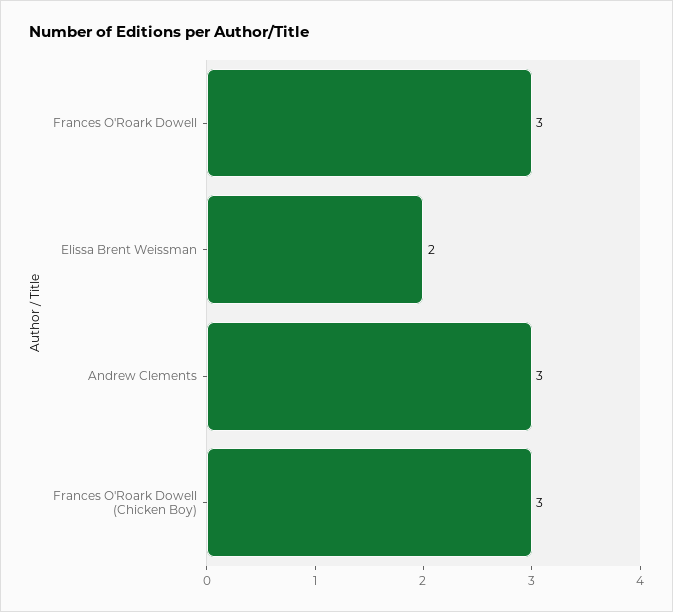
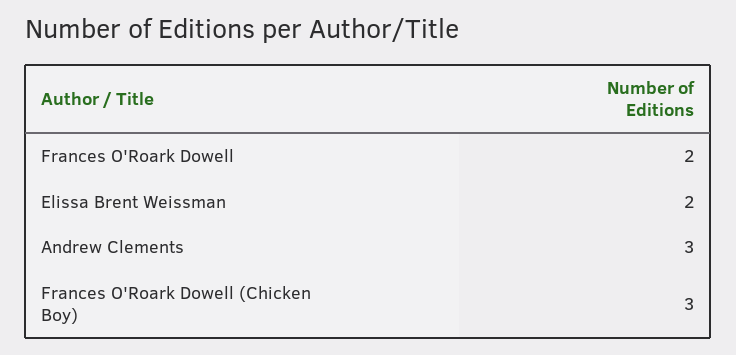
Frances O'Roark Dowell: 3 -> 2

